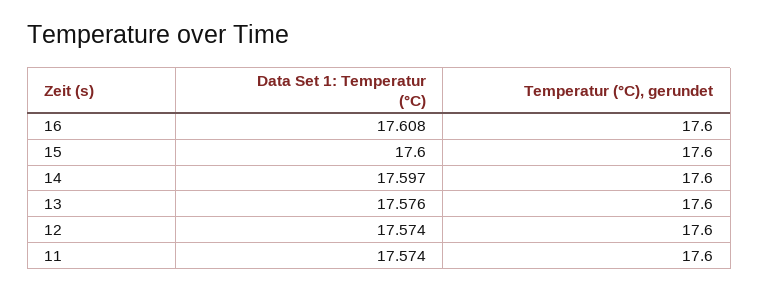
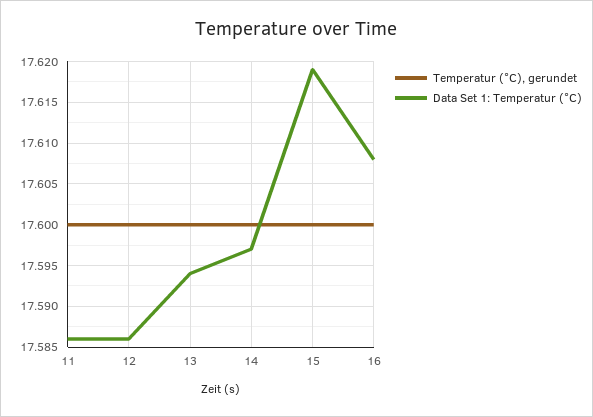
Data Set 1: Temperatur (°C), 15: 17.6 -> 17.619
Data Set 1: Temperatur (°C), 13: 17.576 -> 17.594
Data Set 1: Temperatur (°C), 12: 17.574 -> 17.586
Data Set 1: Temperatur (°C), 11: 17.574 -> 17.586

